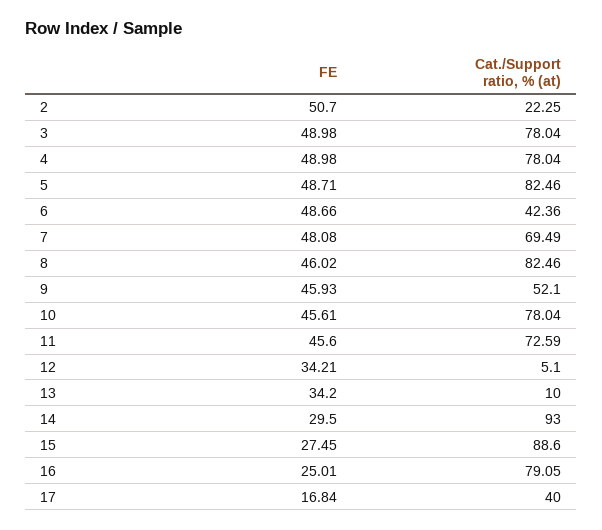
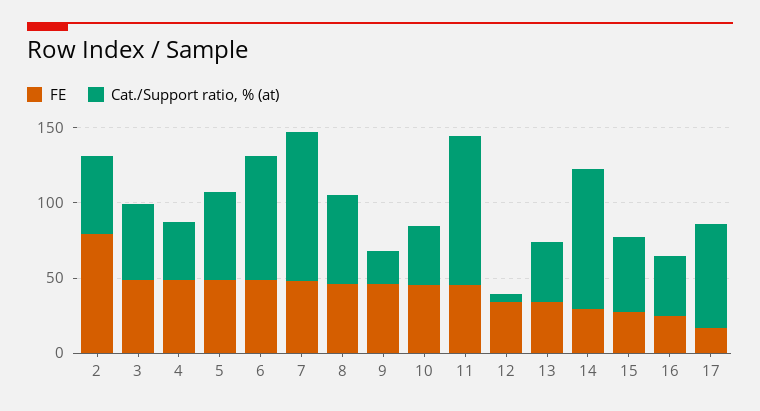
FE, 2: 50.7 -> 80
Cat./Support ratio, % (at), 2: 22.25 -> 50
Cat./Support ratio, % (at), 3: 78.04 -> 50
Cat./Support ratio, % (at), 4: 78.04 -> 40
Cat./Support ratio, % (at), 5: 82.46 -> 60
Cat./Support ratio, % (at), 6: 42.36 -> 80
Cat./Support ratio, % (at), 7: 69.49 -> 100
Cat./Support ratio, % (at), 8: 82.46 -> 60
Cat./Support ratio, % (at), 9: 52.1 -> 20
Cat./Support ratio, % (at), 10: 78.04 -> 40
Cat./Support ratio, % (at), 11: 72.59 -> 100
Cat./Support ratio, % (at), 13: 10 -> 40
Cat./Support ratio, % (at), 15: 88.6 -> 50
Cat./Support ratio, % (at), 16: 79.05 -> 40
Cat./Support ratio, % (at), 17: 40 -> 70

